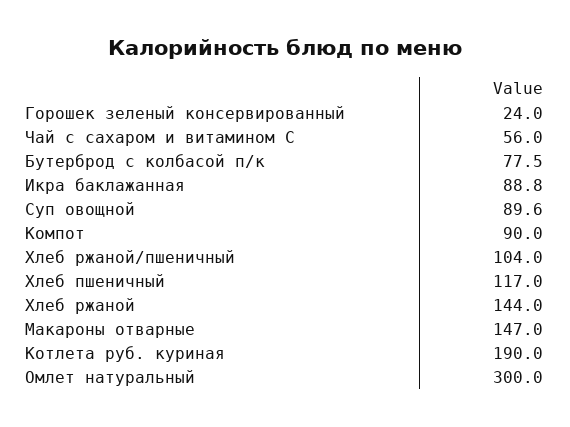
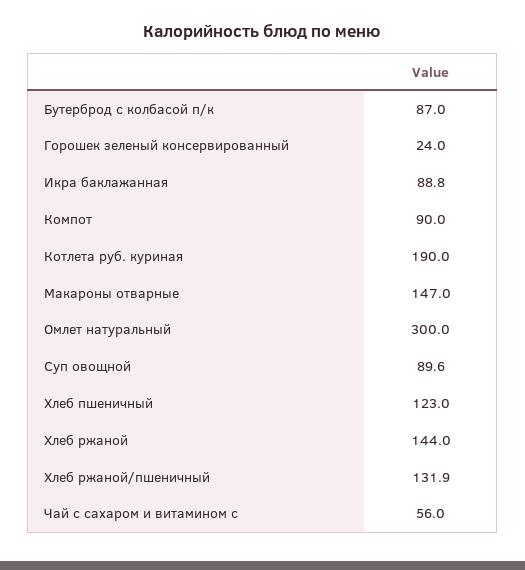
Бутерброд с колбасой п/к: 77.5 -> 87
Хлеб ржаной/пшеничный: 104 -> 131.9
Хлеб пшеничный: 117 -> 123

